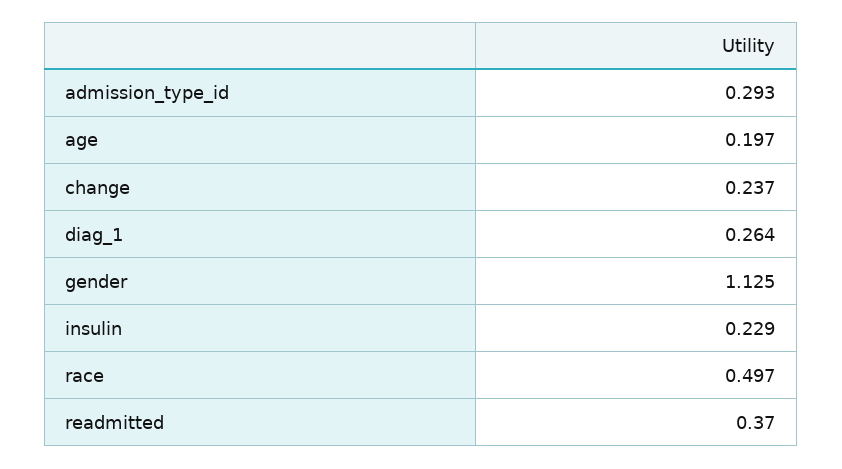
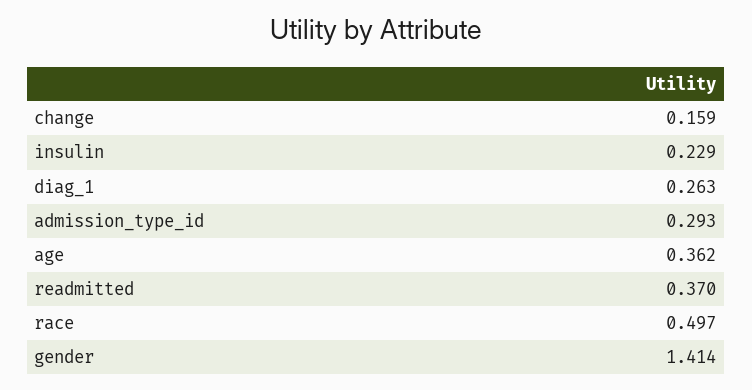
age: 0.197 -> 0.362
change: 0.237 -> 0.159
diag_1: 0.264 -> 0.263
gender: 1.125 -> 1.414

